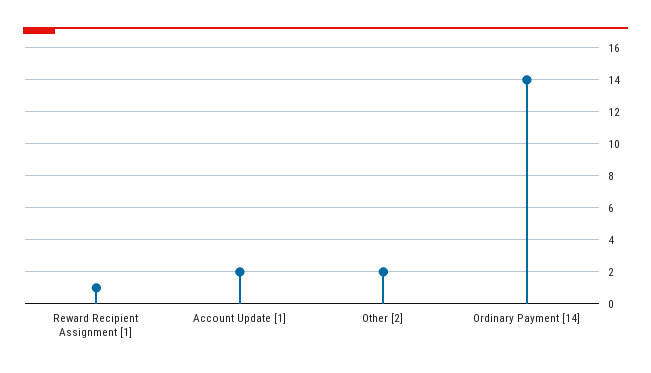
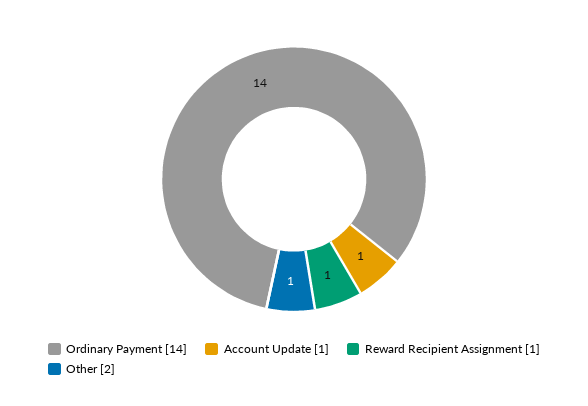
Account Update [1]: 2 -> 1
Other [2]: 2 -> 1

